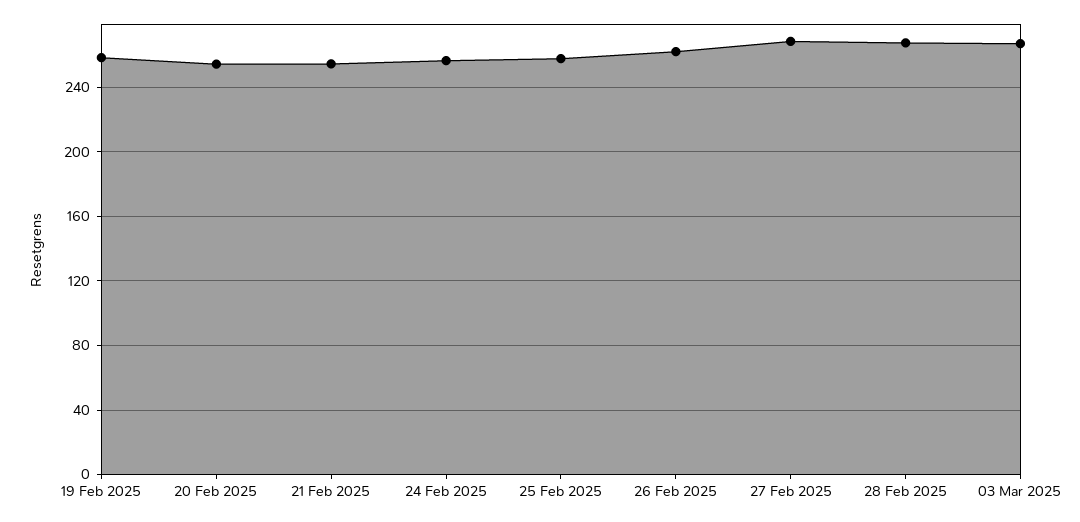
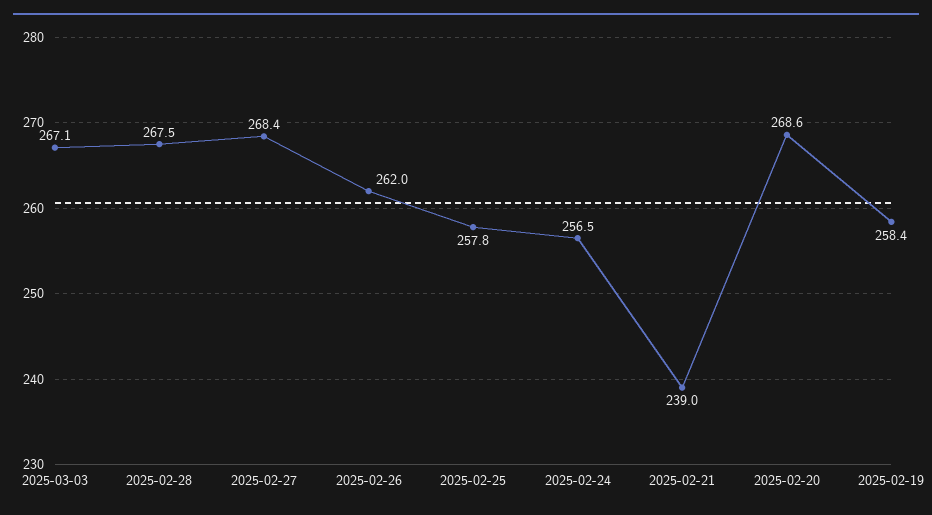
20 Feb 2025: 255 -> 268.6
21 Feb 2025: 255 -> 239

